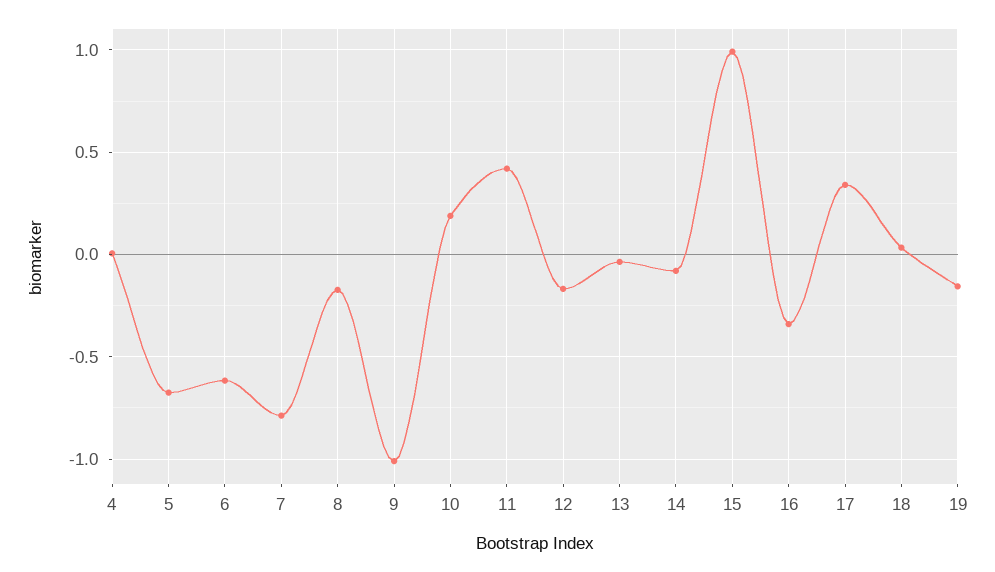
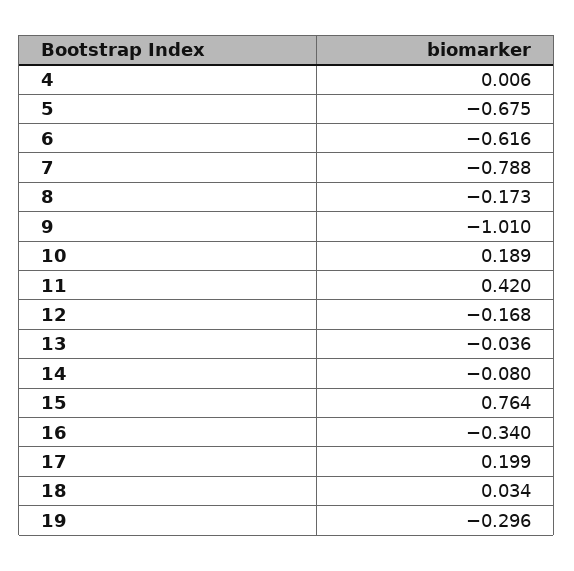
15: 1 -> 0.764
17: 0.35 -> 0.199
19: -0.15 -> -0.296

